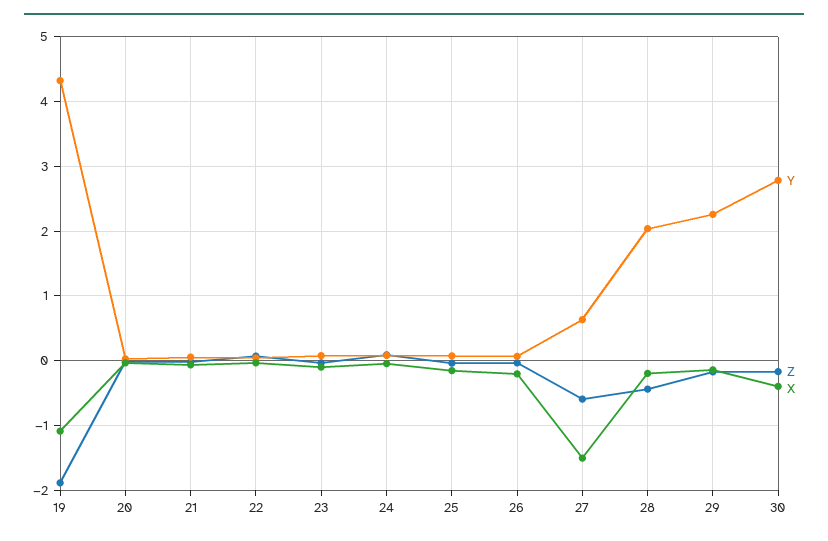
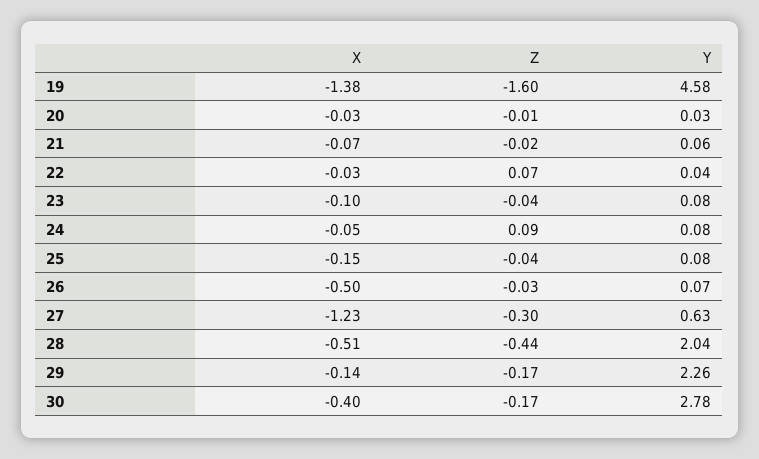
Y, 19: 4.3 -> 4.58
Z, 19: -1.9 -> -1.6
X, 19: -1.1 -> -1.38
X, 26: -0.2 -> -0.5
Z, 27: -0.6 -> -0.3
X, 27: -1.5 -> -1.23
X, 28: -0.2 -> -0.51

